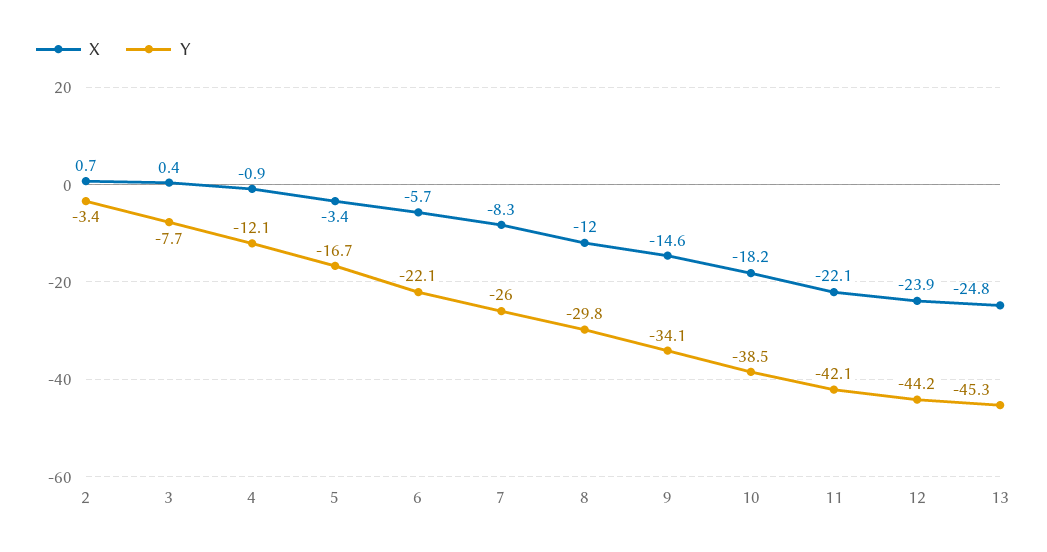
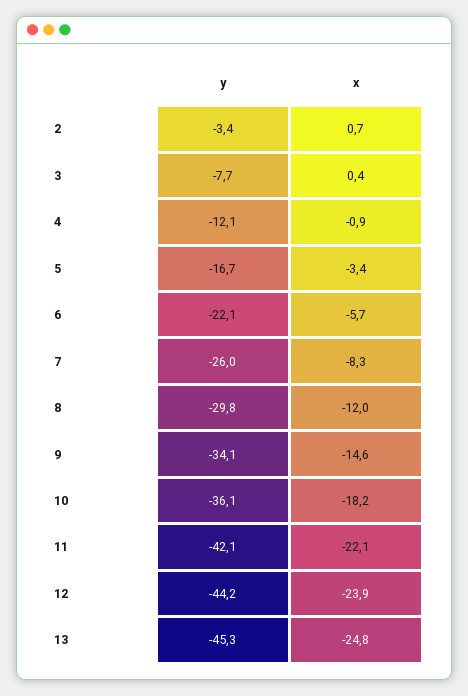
Y, 10: -38.5 -> -36.1

